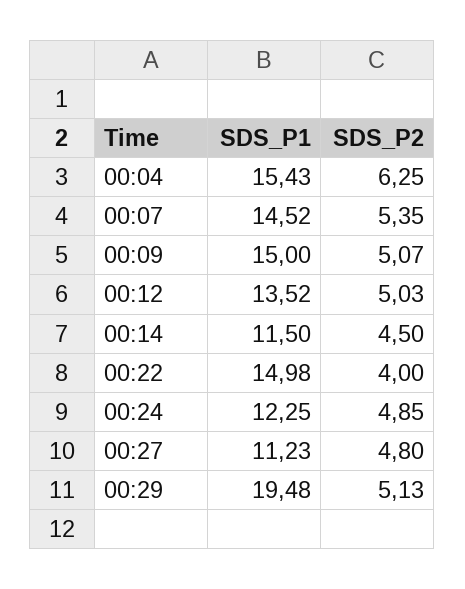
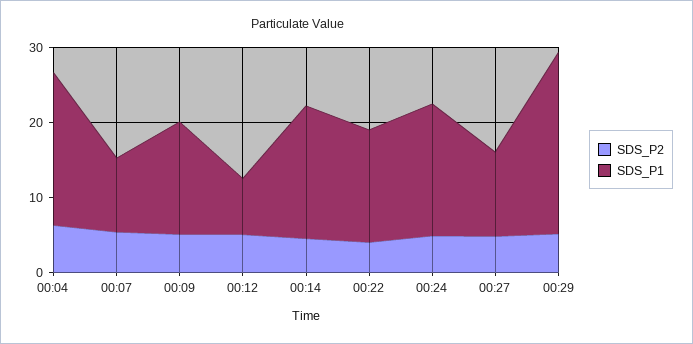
SDS_P1, 00:04: 15.43 -> 20
SDS_P1, 00:07: 14.52 -> 10
SDS_P1, 00:12: 13.52 -> 8
SDS_P1, 00:14: 11.5 -> 18
SDS_P1, 00:24: 12.25 -> 18
SDS_P1, 00:29: 19.48 -> 24

